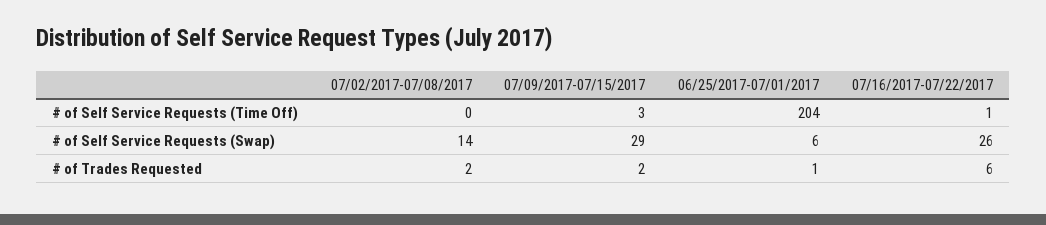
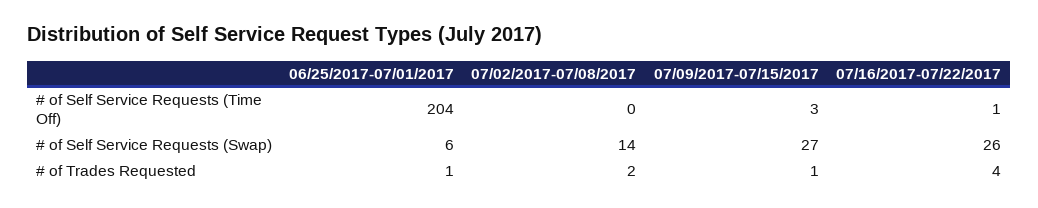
07/09/2017-07/15/2017, # of Self Service Requests (Swap): 29 -> 27
07/09/2017-07/15/2017, # of Trades Requested: 2 -> 1
07/16/2017-07/22/2017, # of Trades Requested: 6 -> 4

